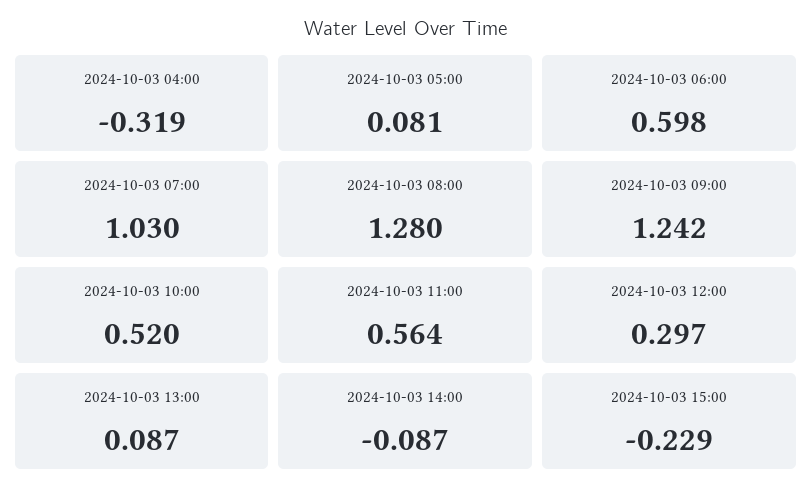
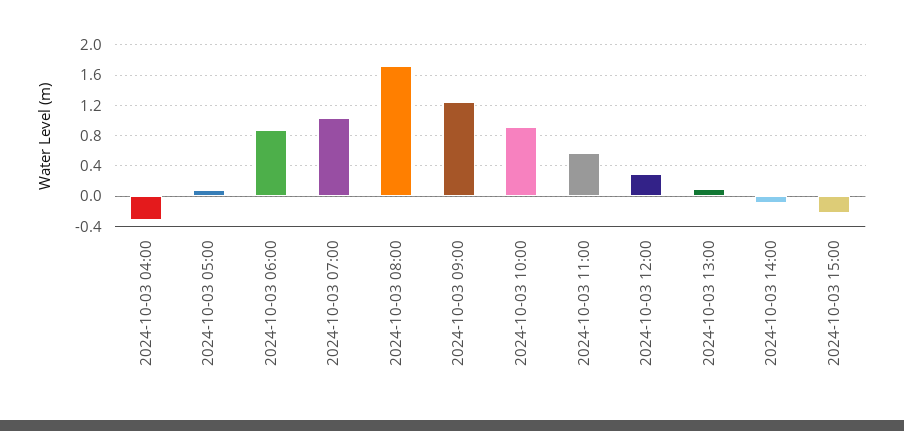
2024-10-03 06:00: 0.598 -> 0.9
2024-10-03 08:00: 1.28 -> 1.7
2024-10-03 10:00: 0.52 -> 0.9

